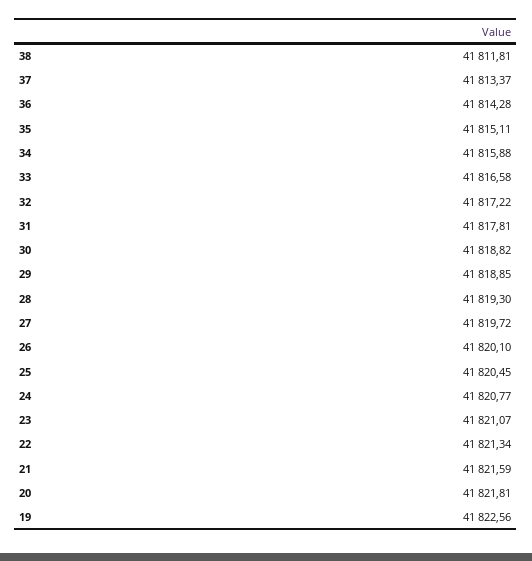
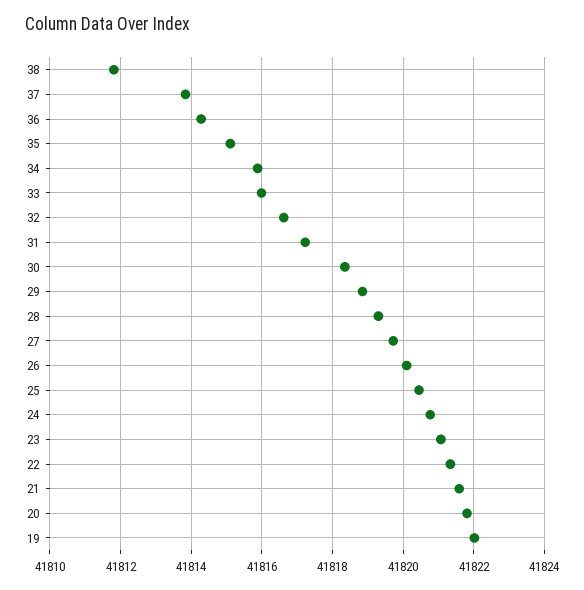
37: 41813.37 -> 41813.8
33: 41816.58 -> 41816
32: 41817.22 -> 41816.6
31: 41817.81 -> 41817.2
30: 41818.82 -> 41818.4
19: 41822.56 -> 41822

